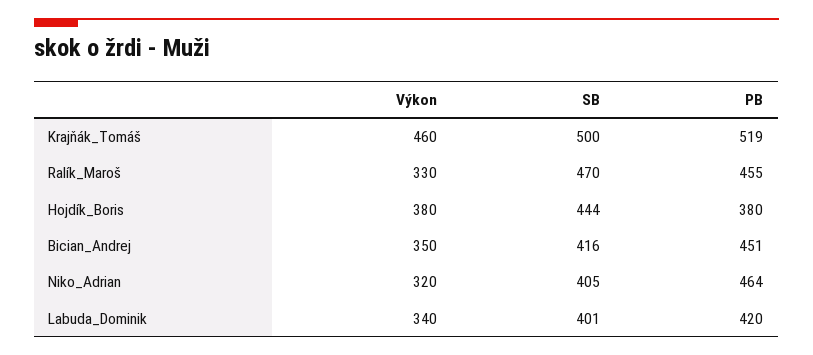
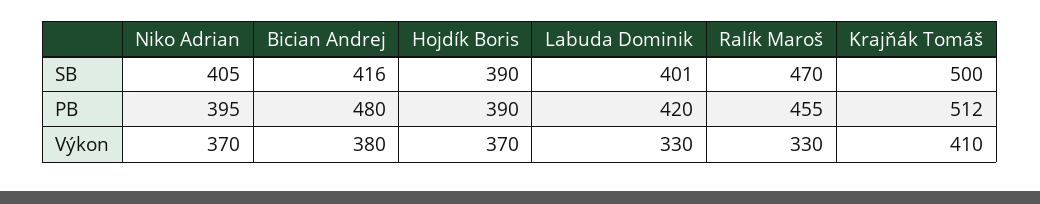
Výkon, Krajňák_Tomáš: 460 -> 410
PB, Krajňák_Tomáš: 519 -> 512
Výkon, Hojdík_Boris: 380 -> 370
SB, Hojdík_Boris: 444 -> 390
PB, Hojdík_Boris: 380 -> 390
Výkon, Bician_Andrej: 350 -> 380
PB, Bician_Andrej: 451 -> 480
Výkon, Niko_Adrian: 320 -> 370
PB, Niko_Adrian: 464 -> 395
Výkon, Labuda_Dominik: 340 -> 330

